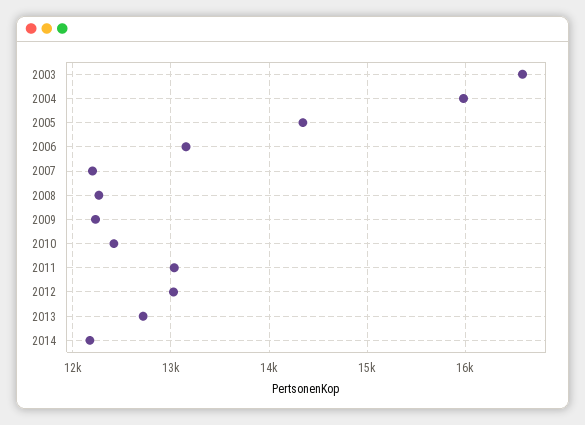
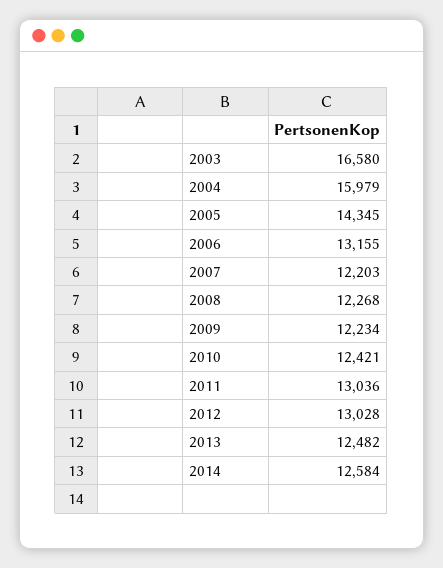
2013: 12700 -> 12482
2014: 12200 -> 12584

